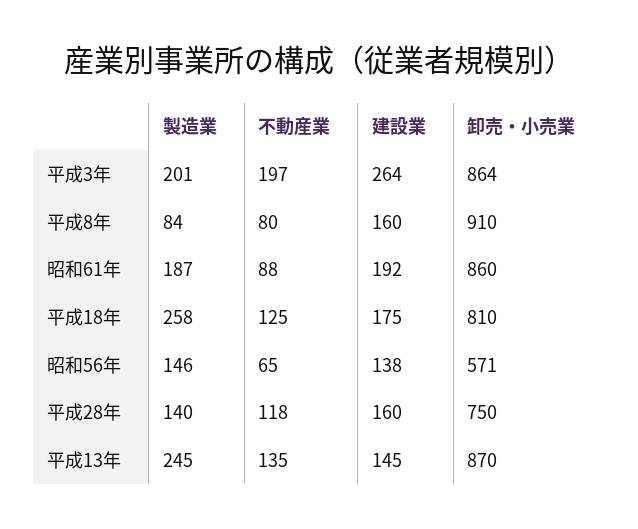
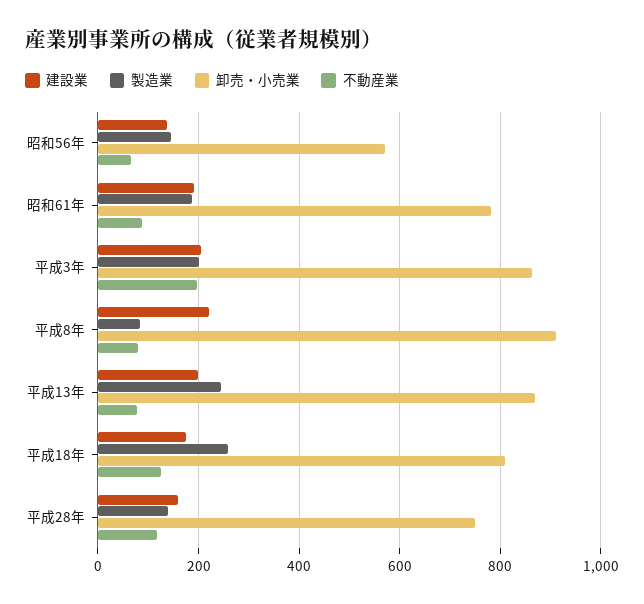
建設業, 平成3年: 264 -> 200
建設業, 平成8年: 160 -> 220
卸売・小売業, 昭和61年: 860 -> 780
不動産業, 平成13年: 135 -> 80
建設業, 平成13年: 145 -> 200

